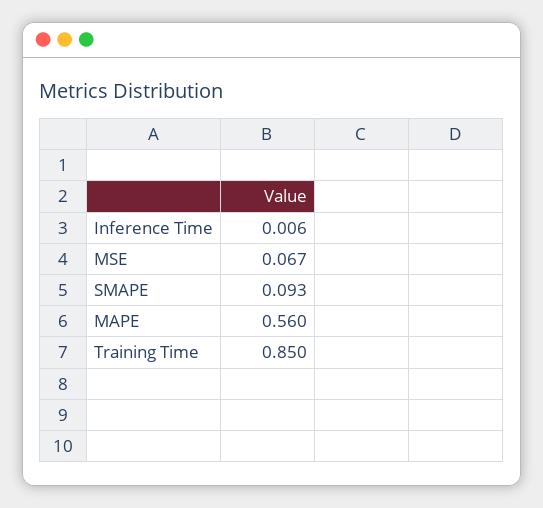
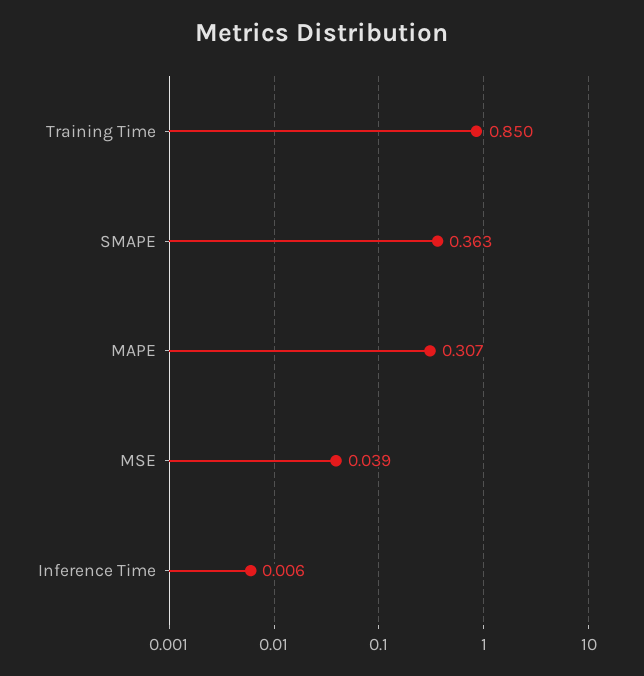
MSE: 0.067 -> 0.039
SMAPE: 0.093 -> 0.363
MAPE: 0.56 -> 0.307

